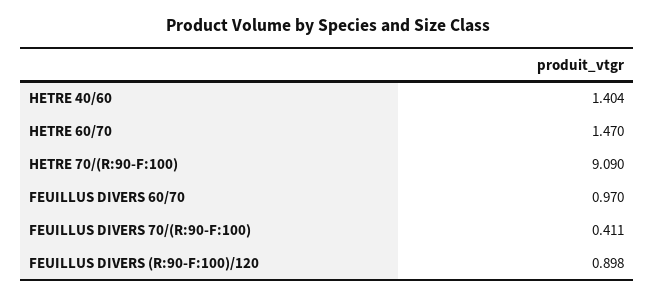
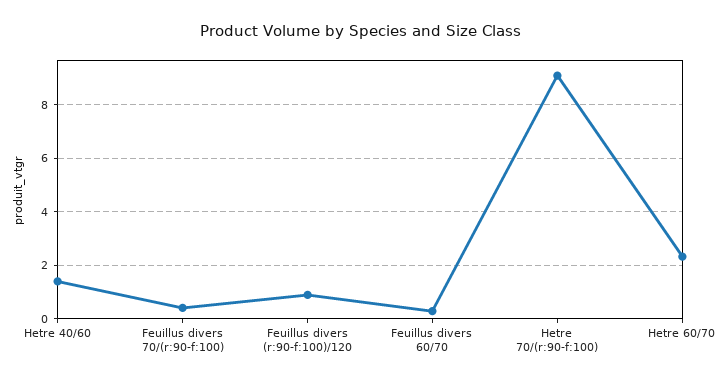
HETRE 60/70: 1.47 -> 2.25
FEUILLUS DIVERS 60/70: 0.97 -> 0.25

